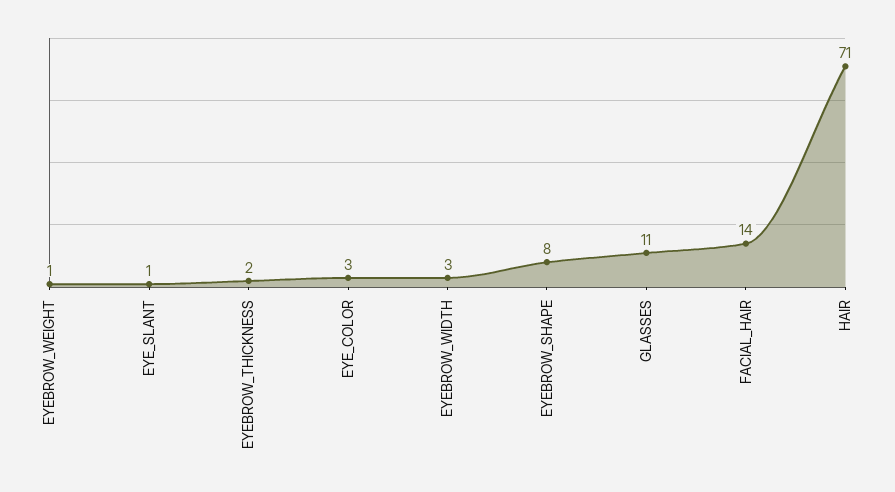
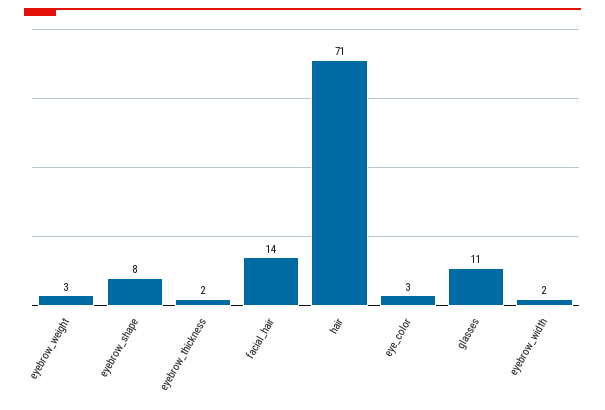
EYEBROW_WEIGHT: 1 -> 3
EYE_SLANT: 1 -> none
EYEBROW_WIDTH: 3 -> 2

